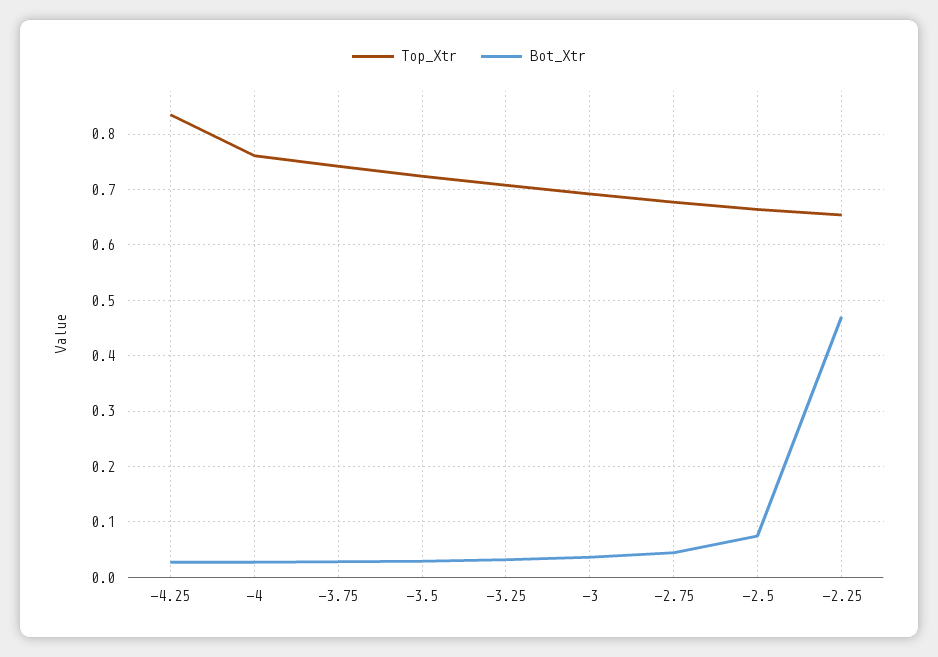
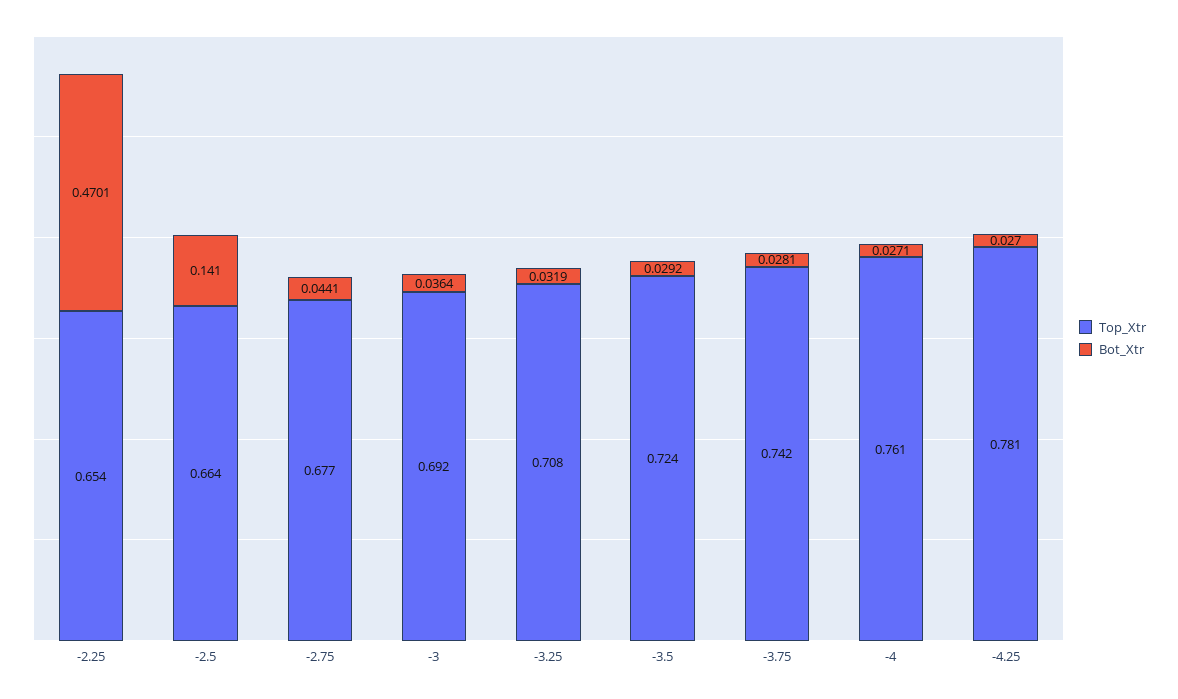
Top_Xtr, -4.25: 0.84 -> 0.781
Bot_Xtr, -2.5: 0.08 -> 0.141

